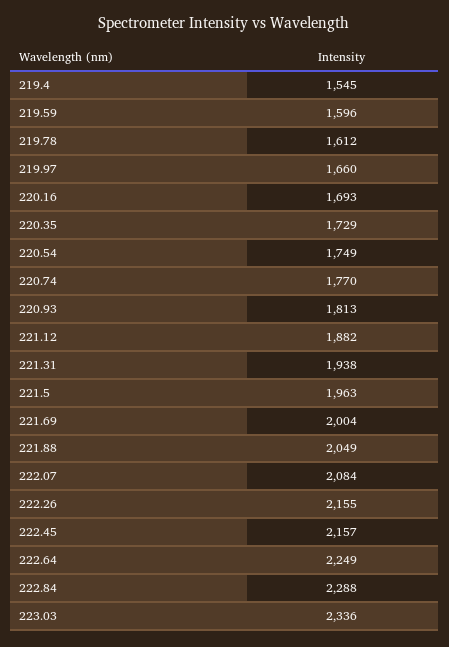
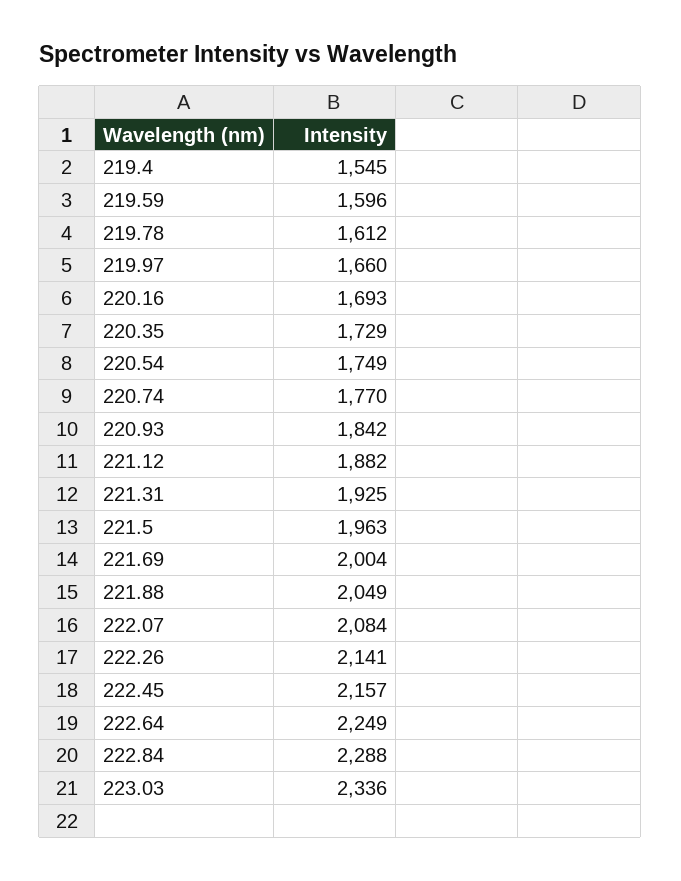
220.93: 1813 -> 1842
221.31: 1938 -> 1925
222.26: 2155 -> 2141

